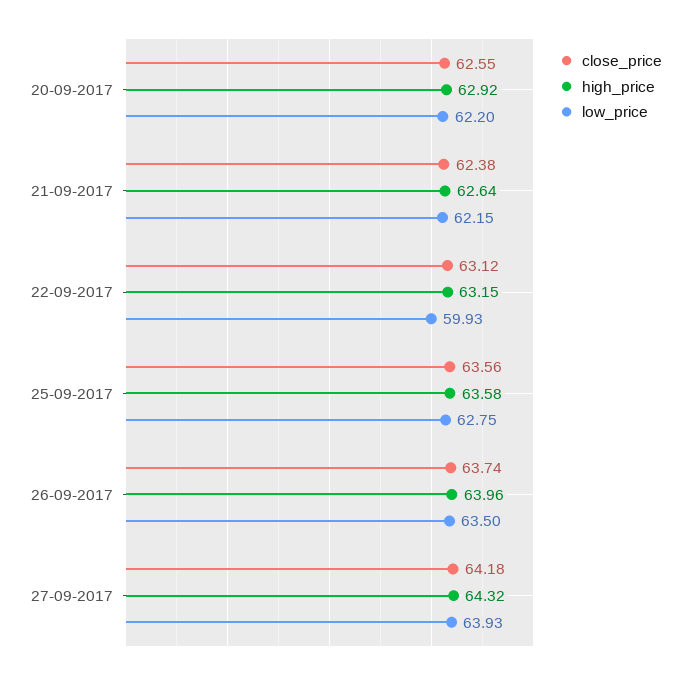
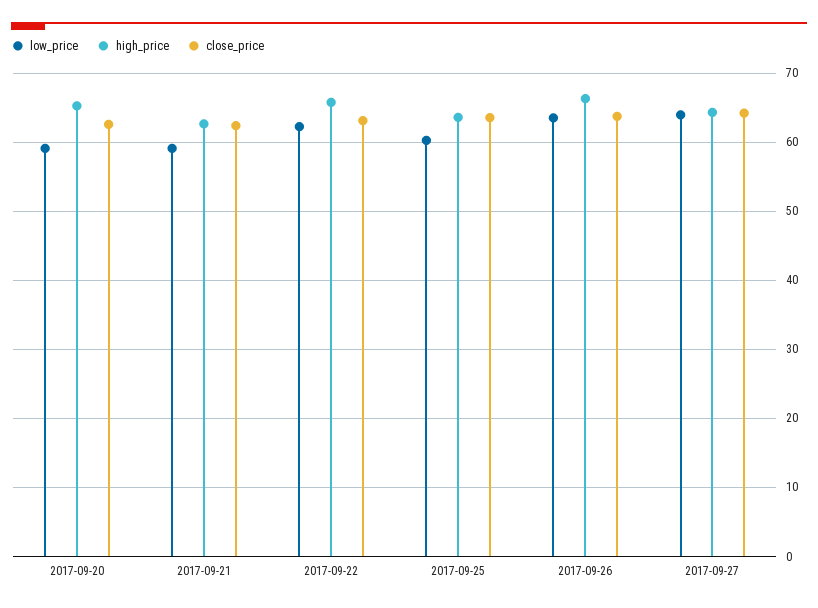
high_price, 20-09-2017: 62.92 -> 65
low_price, 20-09-2017: 62.2 -> 59
low_price, 21-09-2017: 62.15 -> 59
high_price, 22-09-2017: 63.15 -> 66
low_price, 22-09-2017: 59.93 -> 62
low_price, 25-09-2017: 62.75 -> 60
high_price, 26-09-2017: 63.96 -> 66

